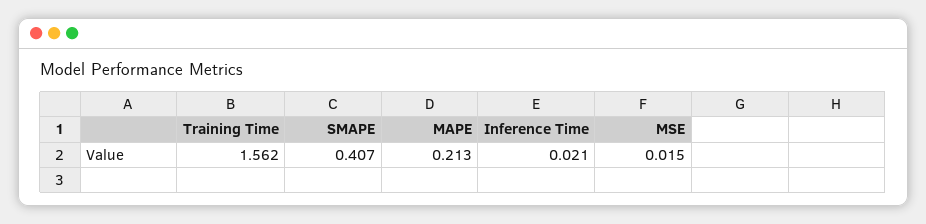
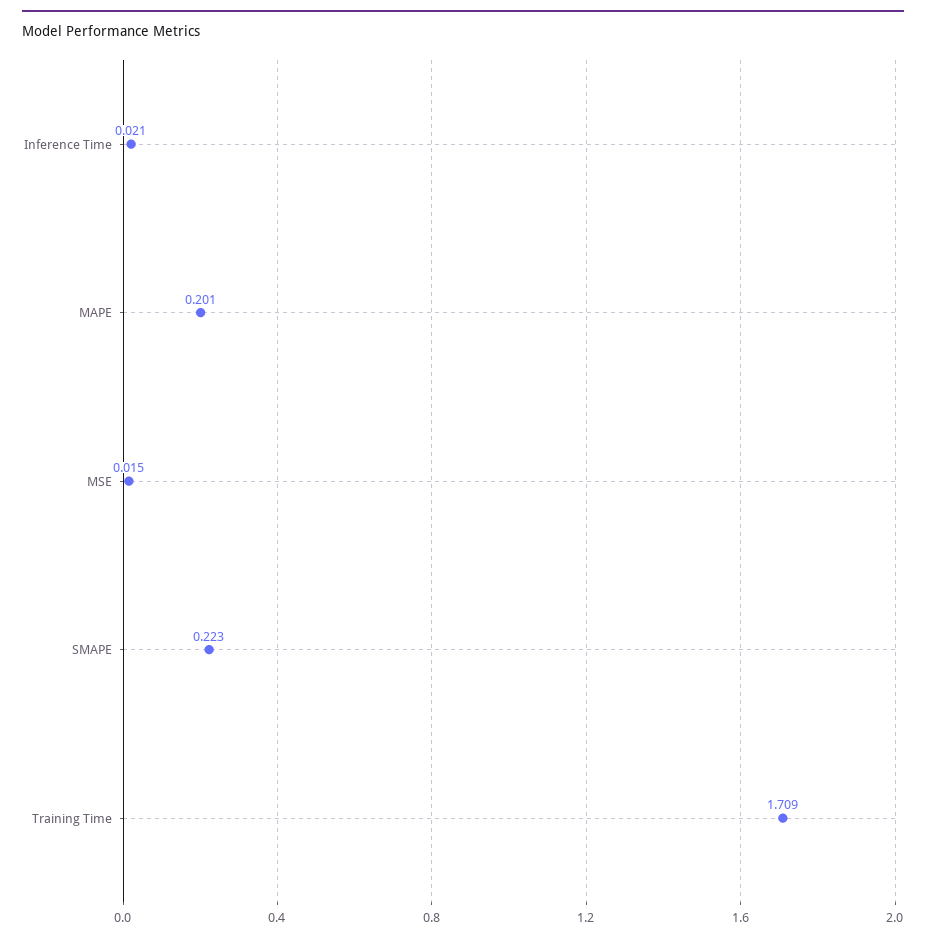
Training Time: 1.562 -> 1.709
SMAPE: 0.407 -> 0.223
MAPE: 0.213 -> 0.201

